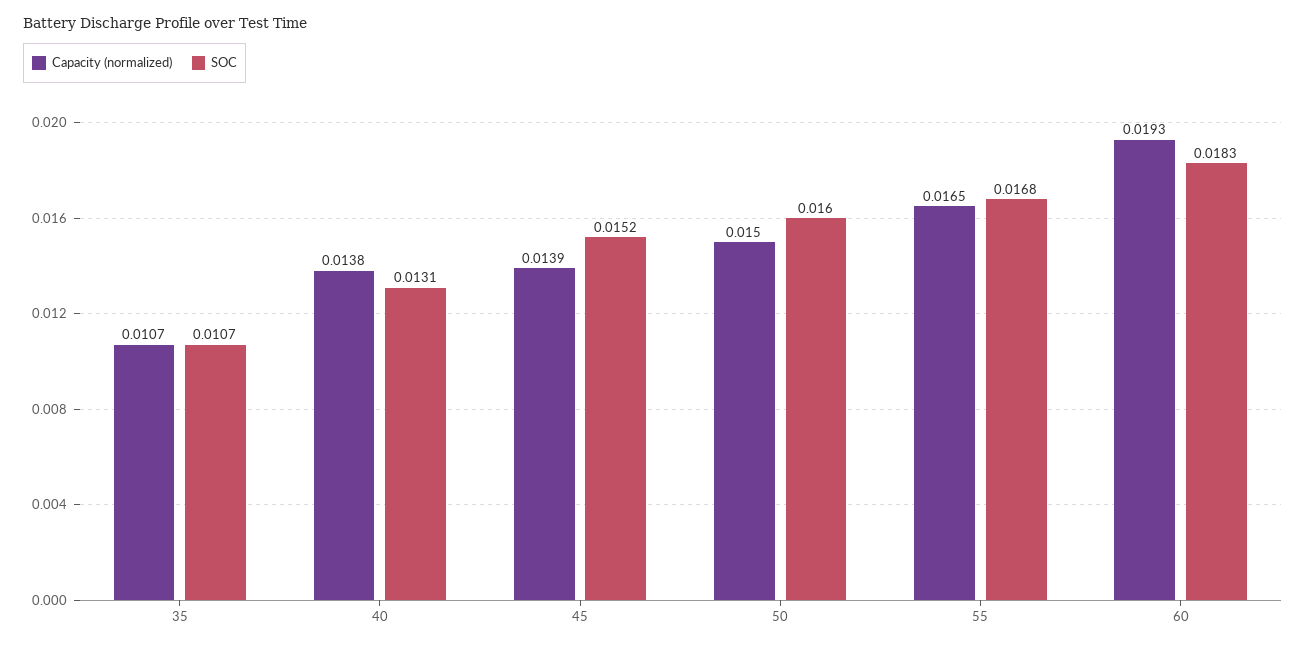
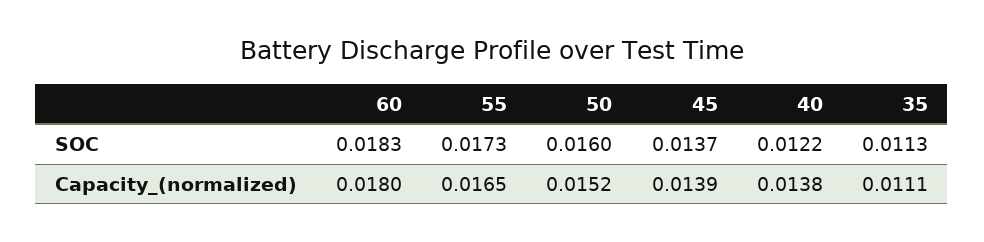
Capacity (normalized), 35: 0.0107 -> 0.0111
SOC, 35: 0.0107 -> 0.0113
SOC, 40: 0.0131 -> 0.0122
SOC, 45: 0.0152 -> 0.0137
Capacity (normalized), 50: 0.015 -> 0.0152
SOC, 55: 0.0168 -> 0.0173
Capacity (normalized), 60: 0.0193 -> 0.018

